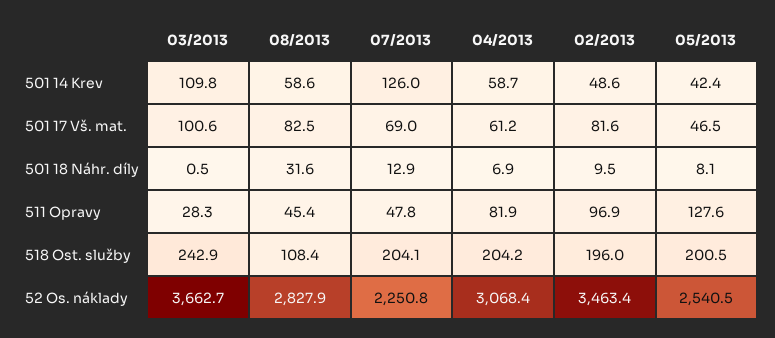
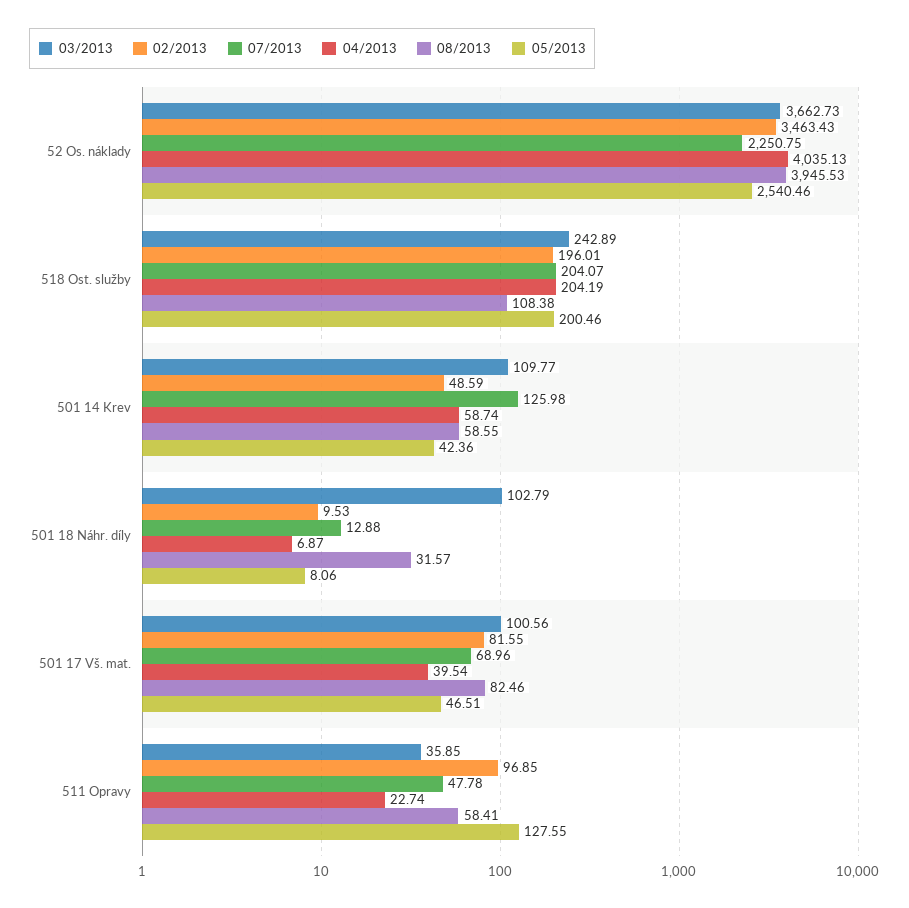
04/2013, 501 17 Vš. mat.: 61.2 -> 39.54
03/2013, 501 18 Náhr. díly: 0.5 -> 102.79
03/2013, 511 Opravy: 28.3 -> 35.85
08/2013, 511 Opravy: 45.4 -> 58.41
04/2013, 511 Opravy: 81.9 -> 22.74
08/2013, 52 Os. náklady: 2827.9 -> 3945.53
04/2013, 52 Os. náklady: 3068.4 -> 4035.13

